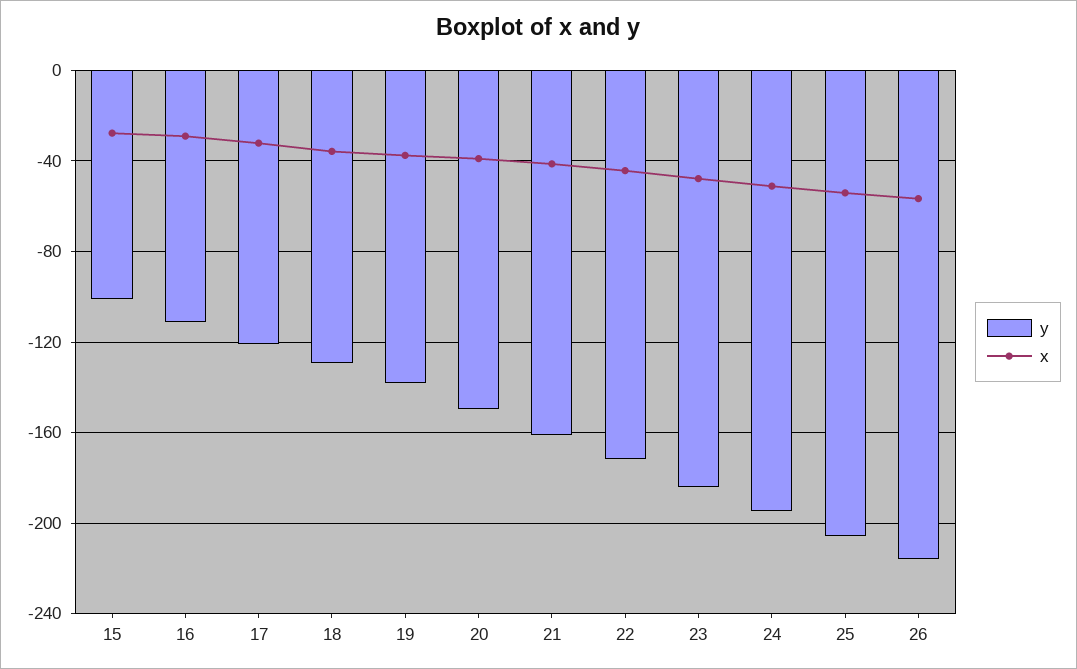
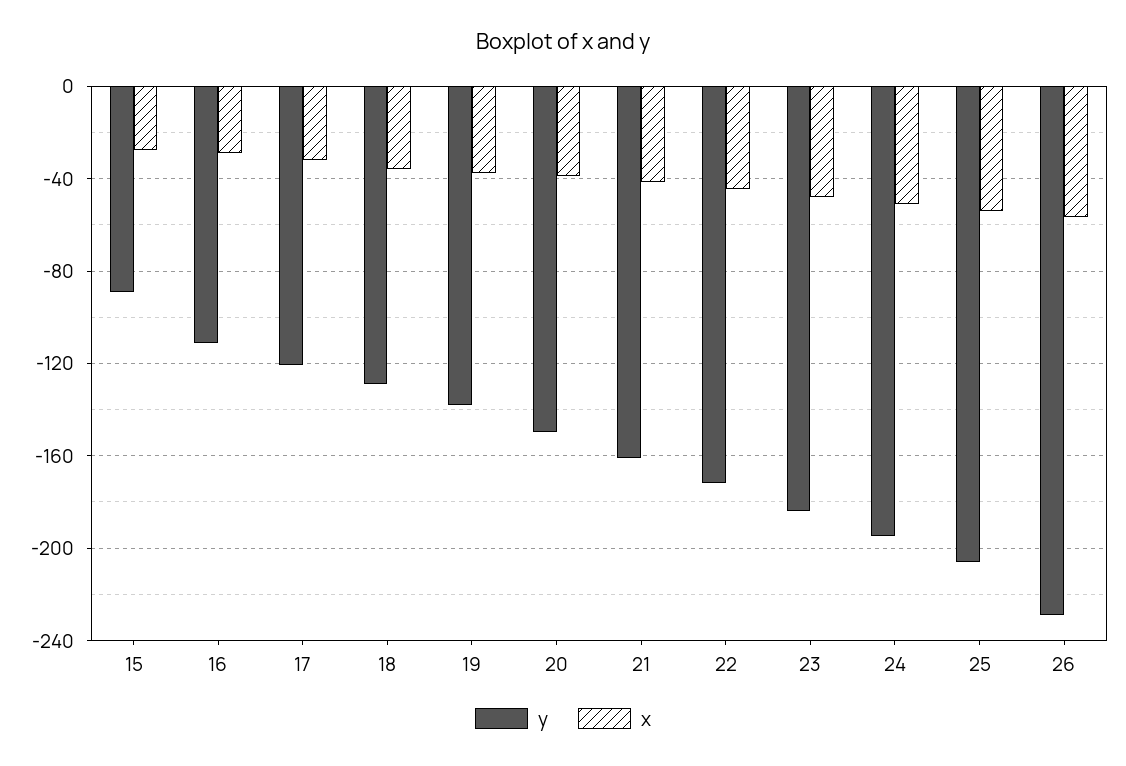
y, 15: -100 -> -90
y, 26: -215 -> -230

